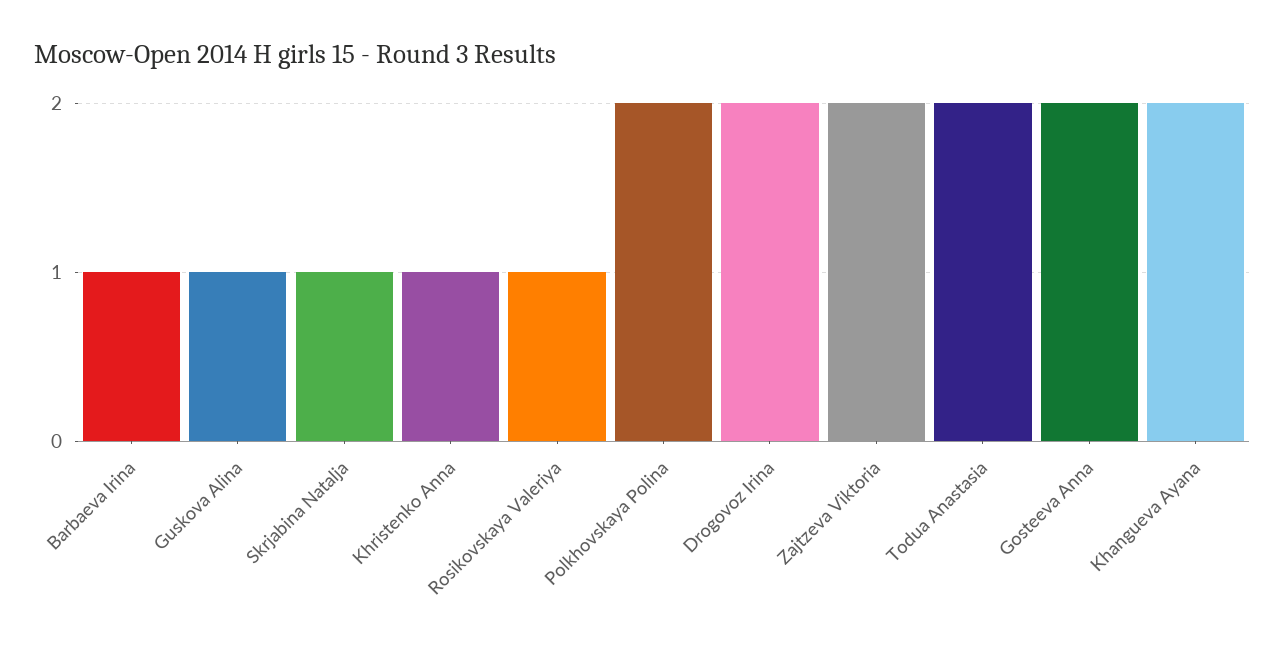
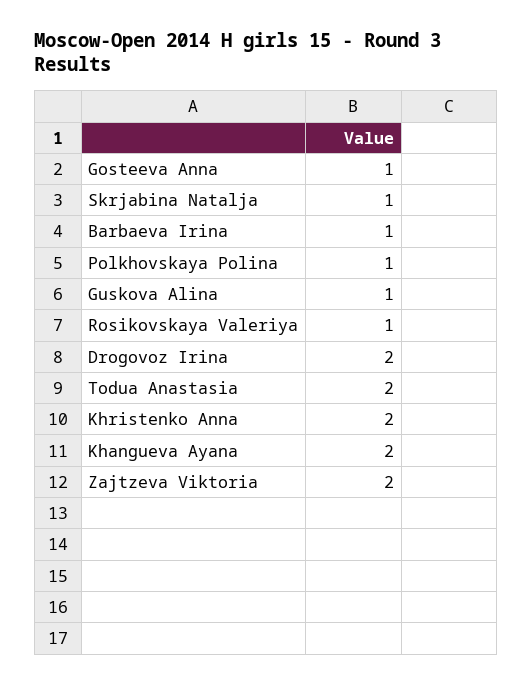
Khristenko Anna: 1 -> 2
Polkhovskaya Polina: 2 -> 1
Gosteeva Anna: 2 -> 1

